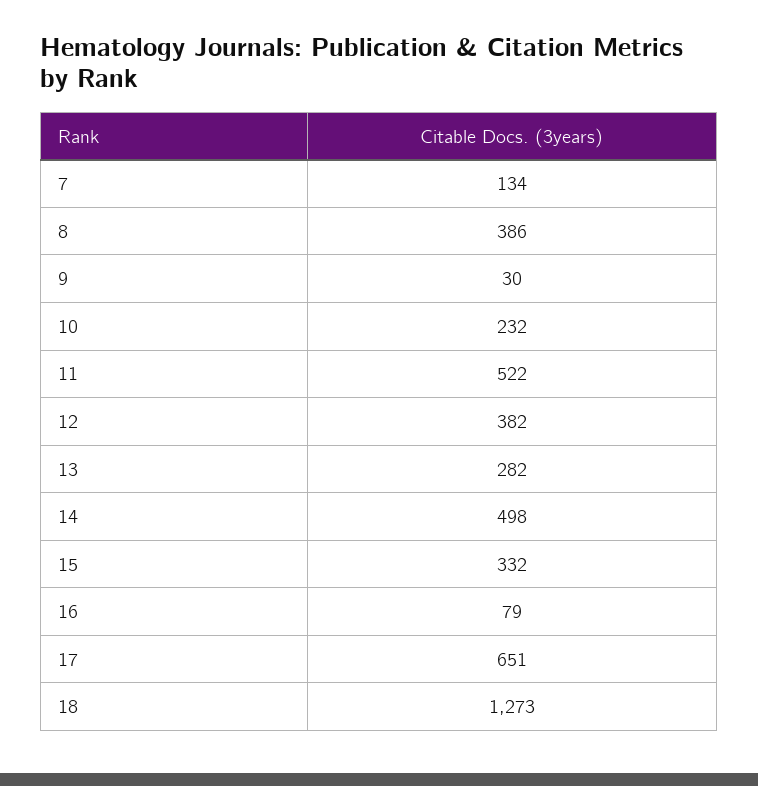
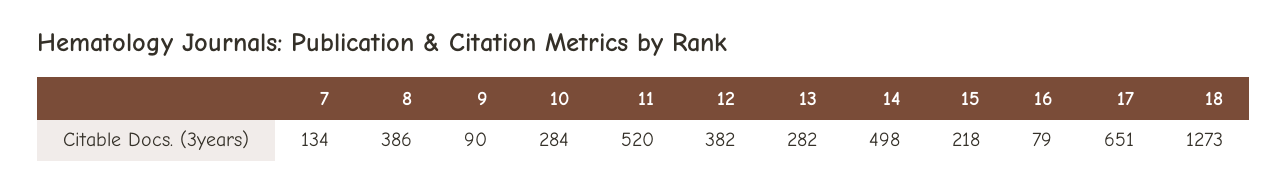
9: 30 -> 90
10: 232 -> 284
11: 522 -> 520
15: 332 -> 218

